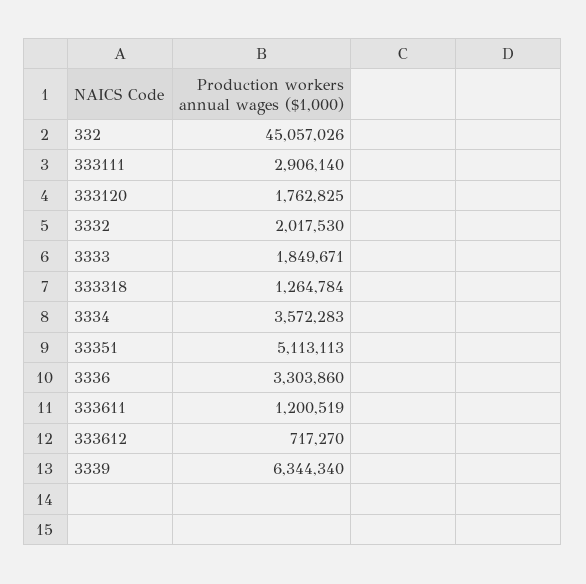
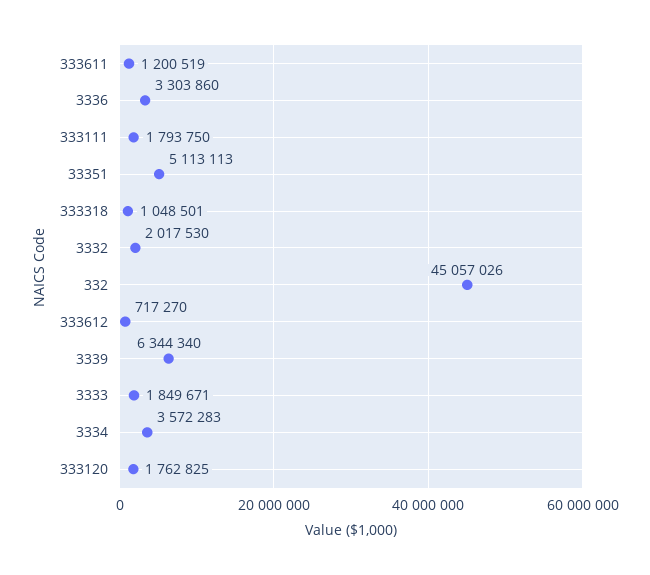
333111: 2906140 -> 1793750
333318: 1264784 -> 1048501

